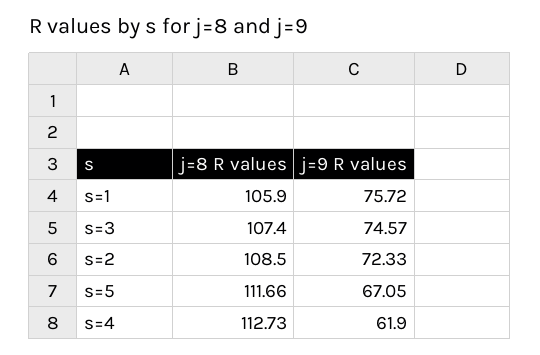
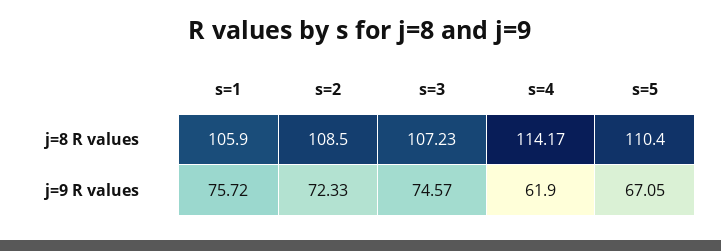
j=8 R values, s=3: 107.4 -> 107.23
j=8 R values, s=5: 111.66 -> 110.4
j=8 R values, s=4: 112.73 -> 114.17

